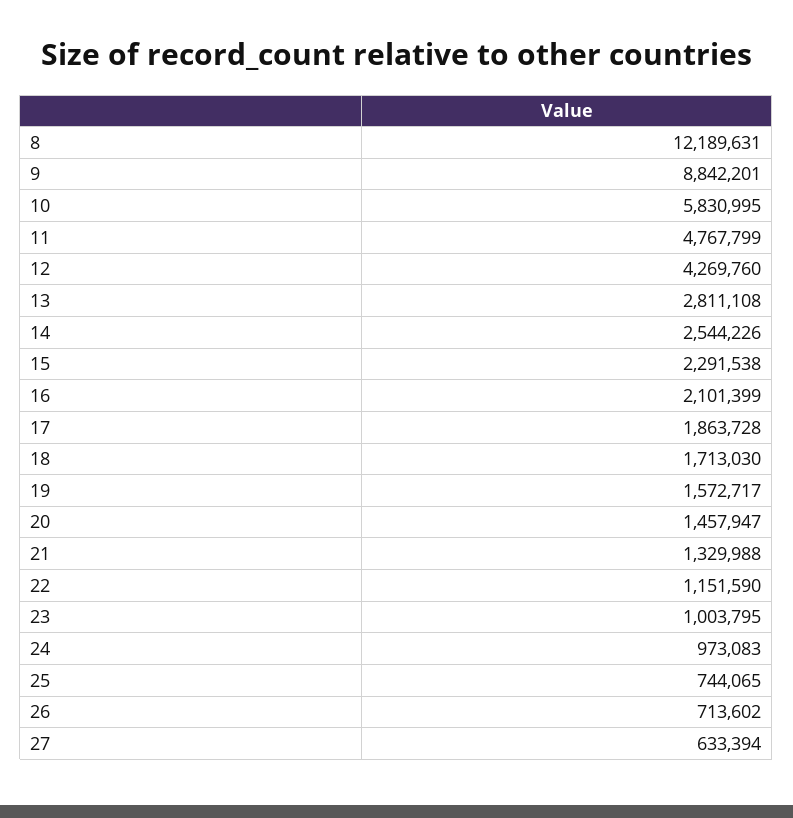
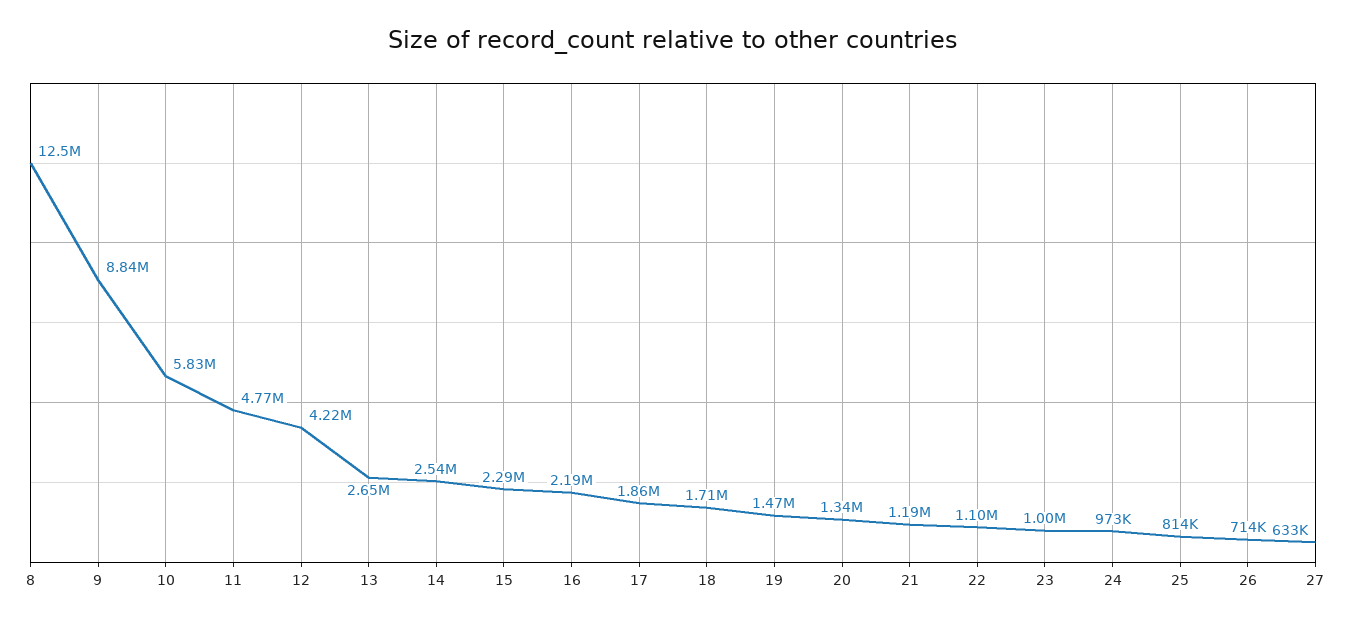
8: 12189631 -> 12500000
12: 4269760 -> 4220000
13: 2811108 -> 2650000
16: 2101399 -> 2190000
19: 1572717 -> 1470000
20: 1457947 -> 1340000
21: 1329988 -> 1190000
22: 1151590 -> 1100000
25: 744065 -> 814000

